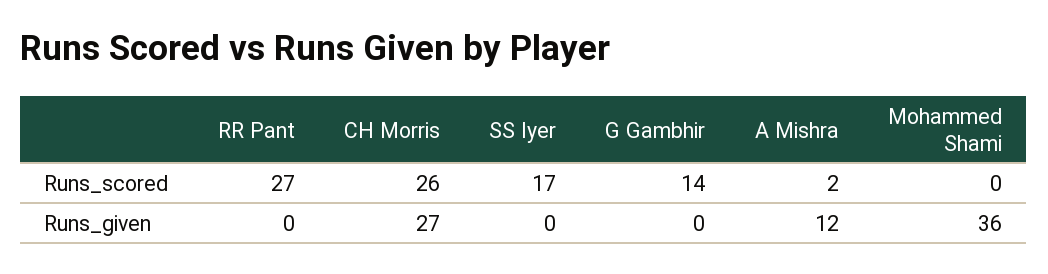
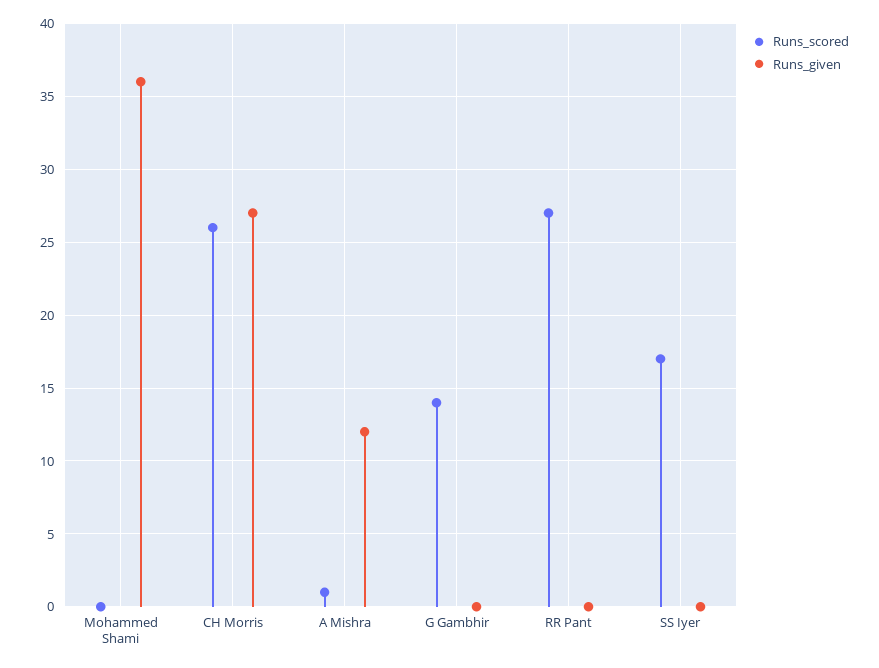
Runs_scored, A Mishra: 2 -> 1

